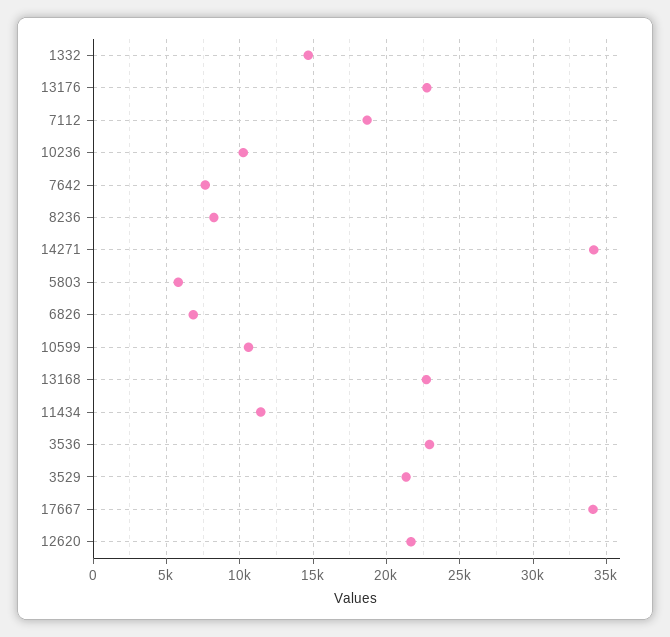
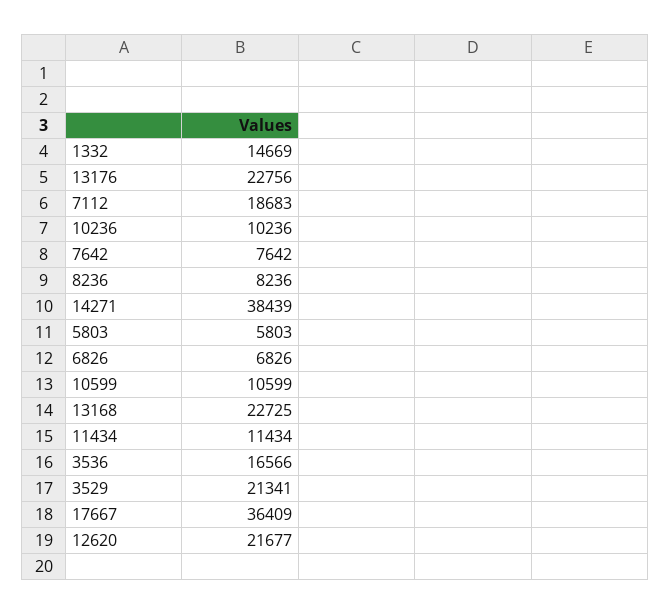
14271: 34000 -> 38439
3536: 23000 -> 16566
17667: 34000 -> 36409

